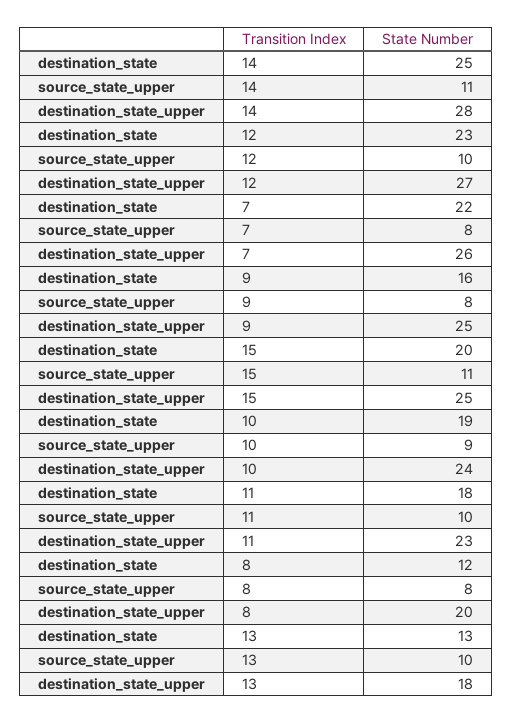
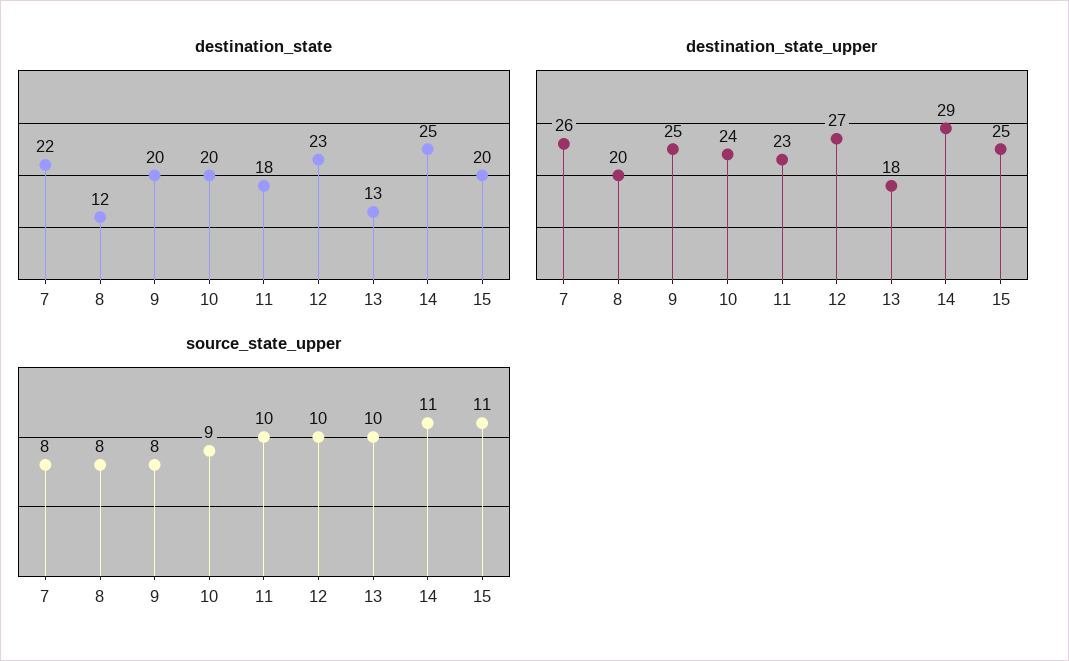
destination_state_upper, 14: 28 -> 29
destination_state, 9: 16 -> 20
destination_state, 10: 19 -> 20

